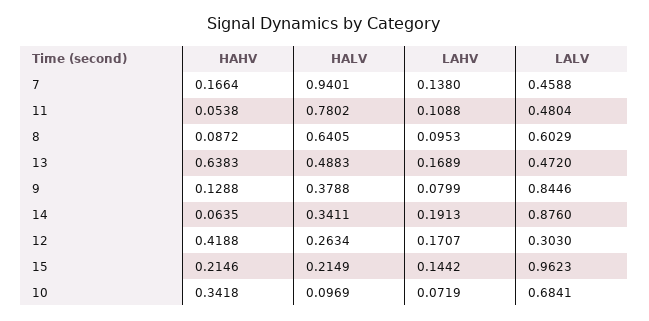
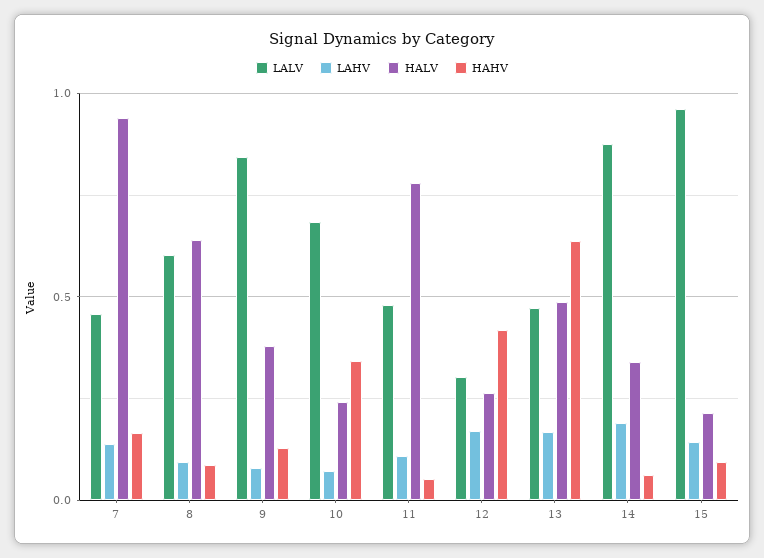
HAHV, 15: 0.2146 -> 0.1
HALV, 10: 0.0969 -> 0.25

